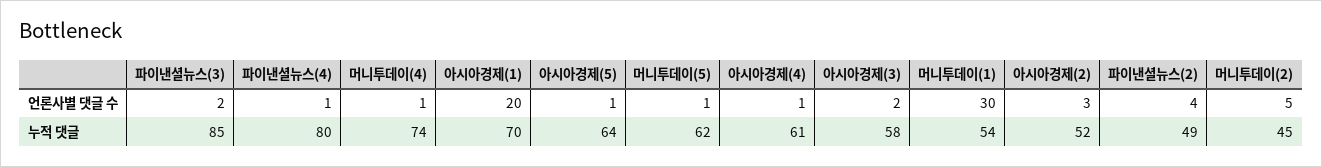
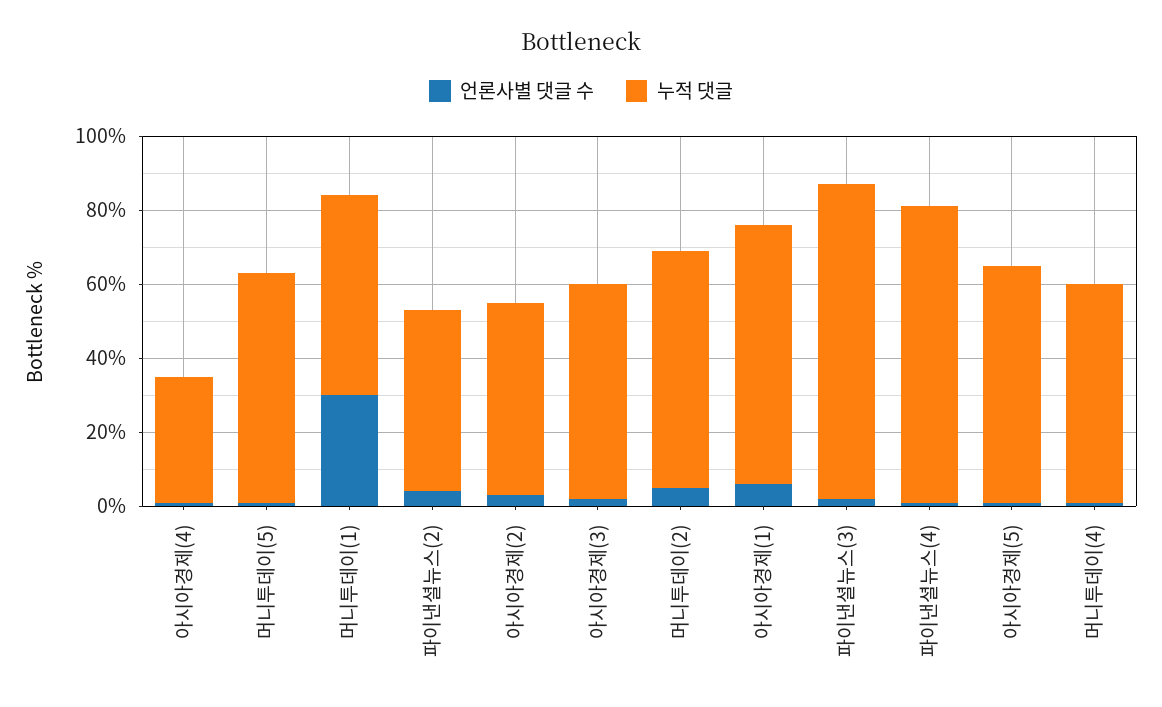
언론사별 댓글 수, 아시아경제(1): 20 -> 5
누적 댓글, 머니투데이(4): 74 -> 60
누적 댓글, 아시아경제(4): 61 -> 35
누적 댓글, 머니투데이(2): 45 -> 65

